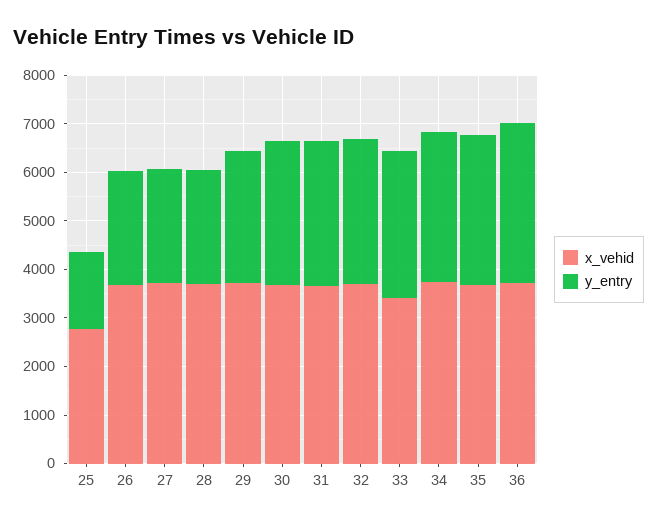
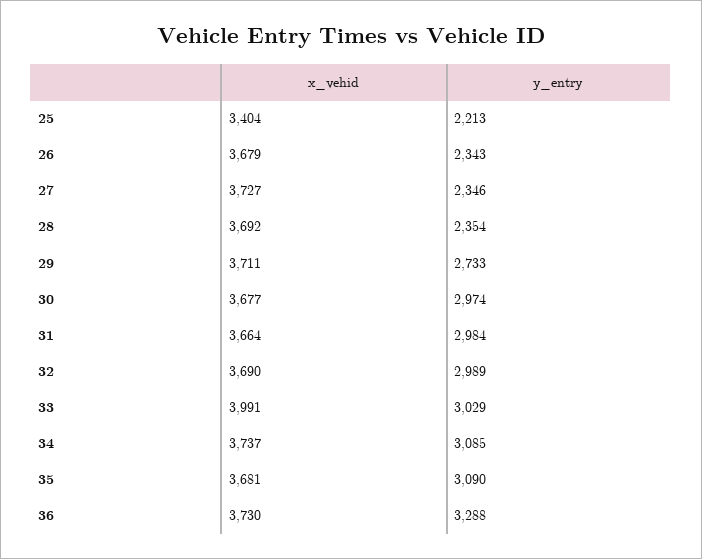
x_vehid, 25: 2800 -> 3404
y_entry, 25: 1600 -> 2213
x_vehid, 33: 3400 -> 3991

